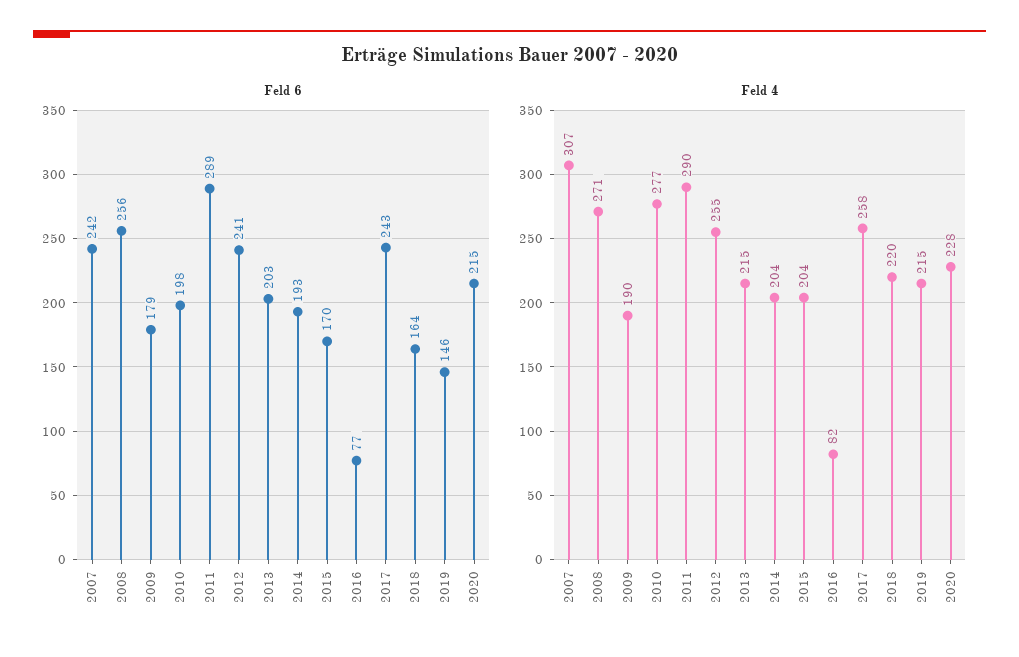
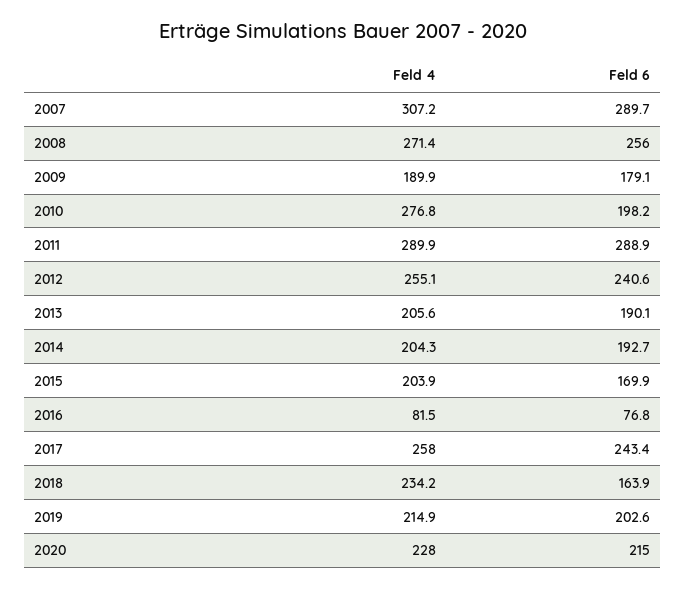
Feld 6, 2007: 242 -> 289.7
Feld 6, 2013: 203 -> 190.1
Feld 6, 2019: 146 -> 202.6
Feld 4, 2013: 215 -> 205.6
Feld 4, 2018: 220 -> 234.2

